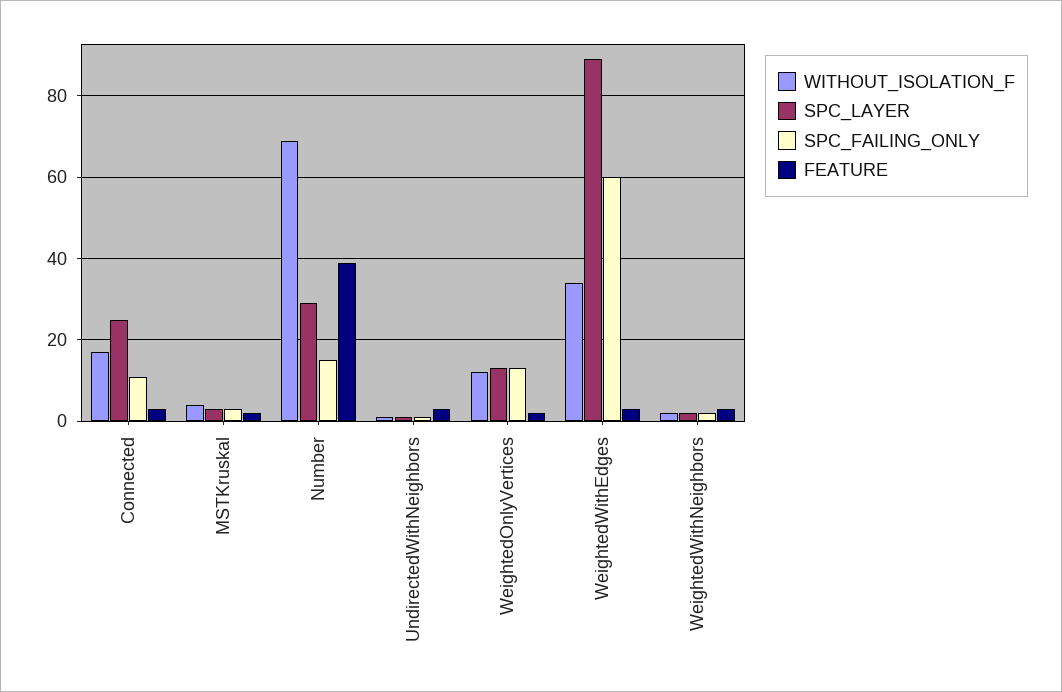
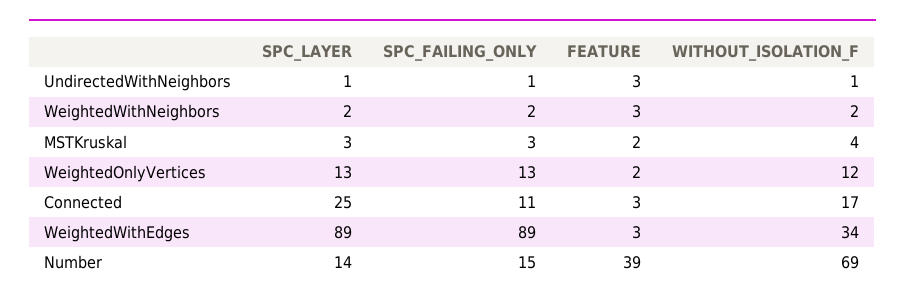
SPC_LAYER, Number: 30 -> 14
SPC_FAILING_ONLY, WeightedWithEdges: 60 -> 89

